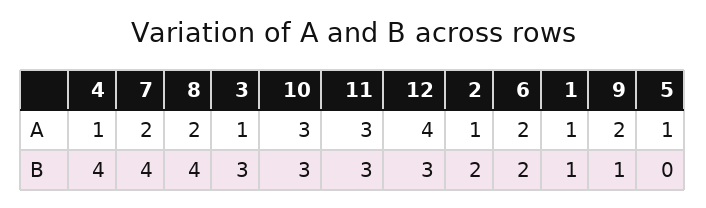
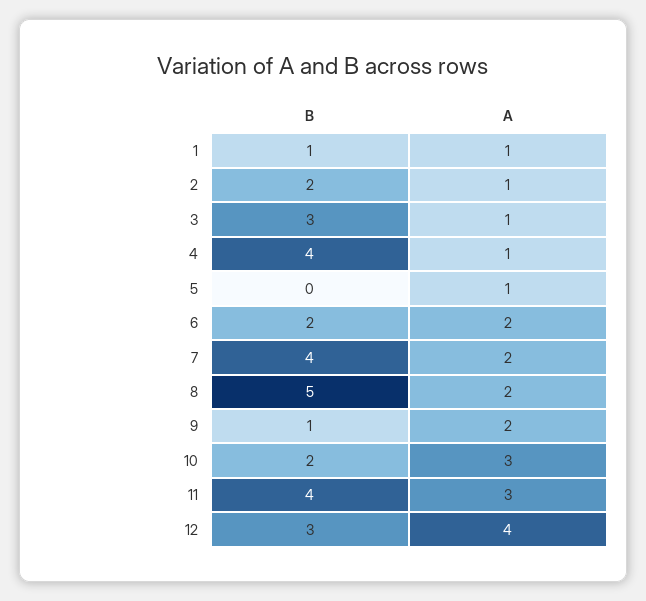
8, B: 4 -> 5
10, B: 3 -> 2
11, B: 3 -> 4

